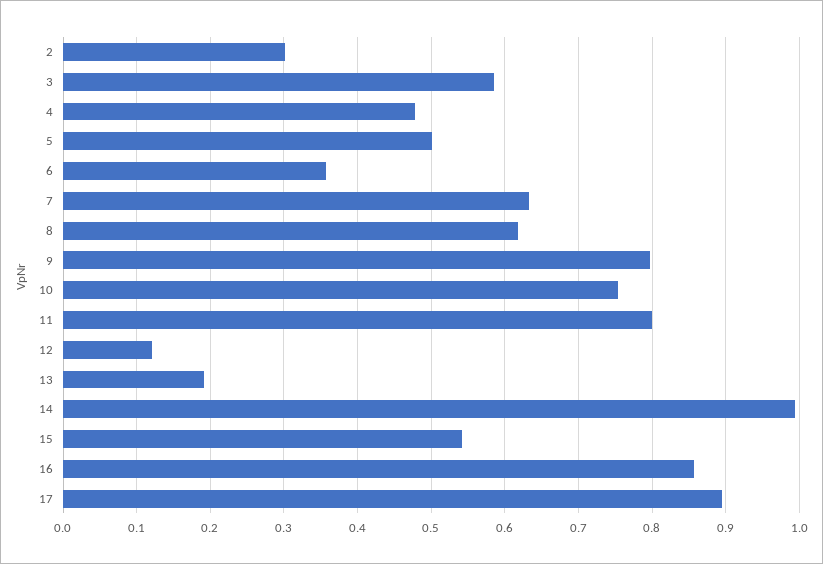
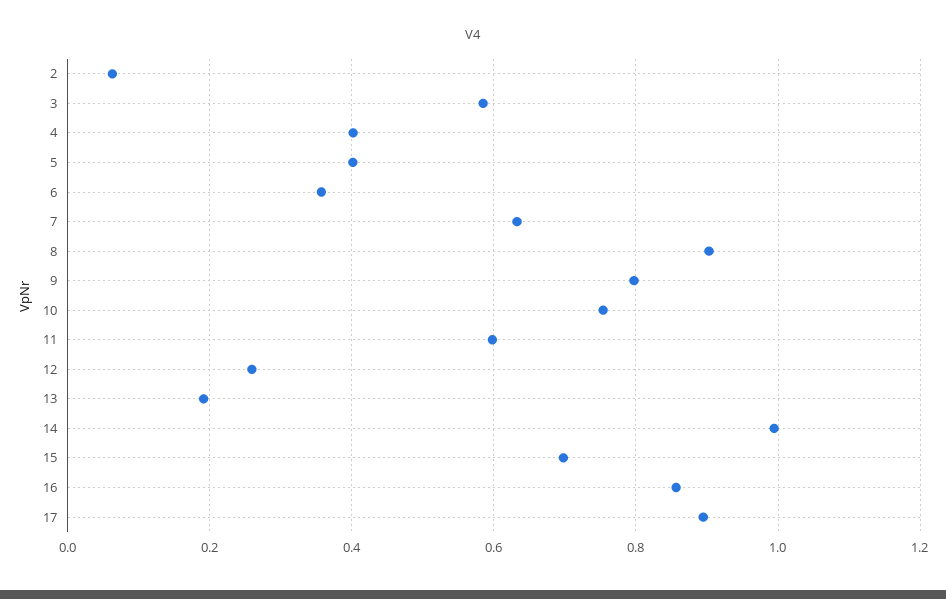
2: 0.3 -> 0.06
4: 0.48 -> 0.4
5: 0.5 -> 0.4
8: 0.62 -> 0.9
11: 0.8 -> 0.6
12: 0.12 -> 0.26
15: 0.54 -> 0.7

